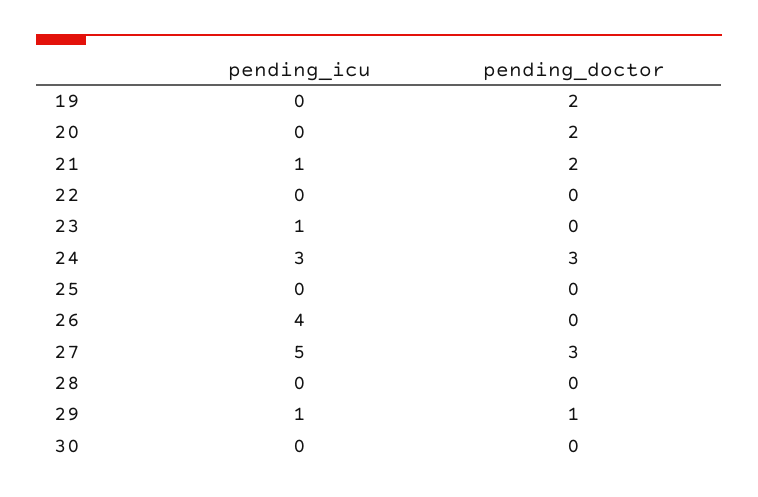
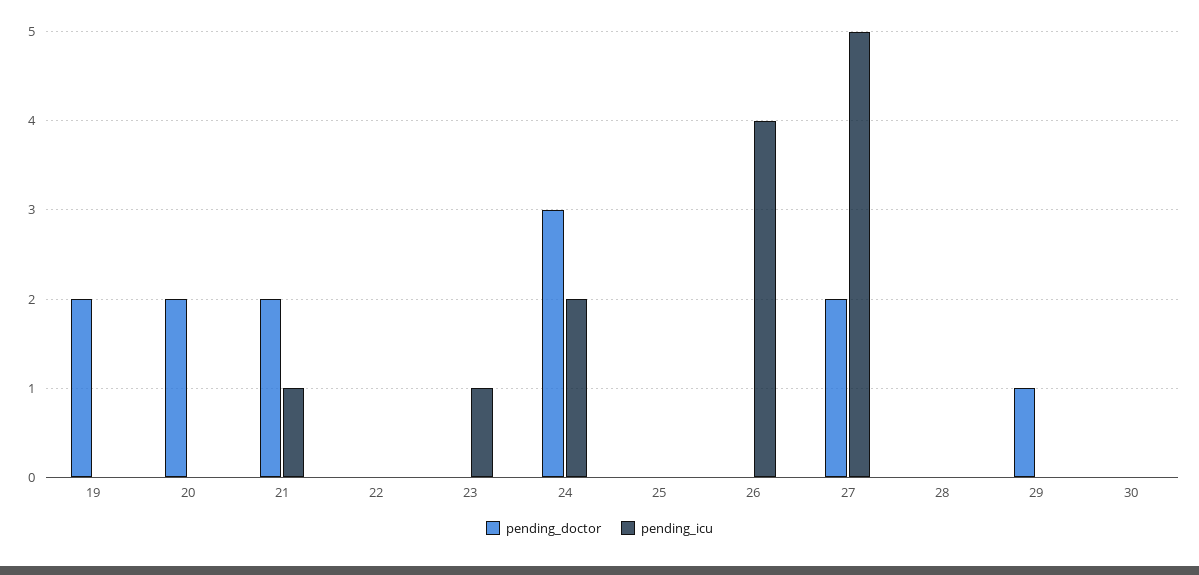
pending_icu, 24: 3 -> 2
pending_doctor, 27: 3 -> 2
pending_icu, 29: 1 -> 0

